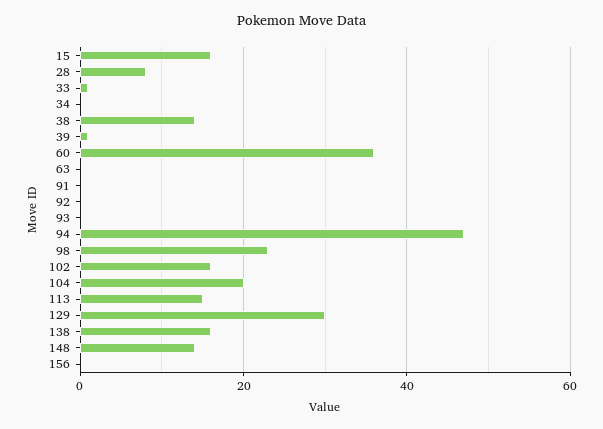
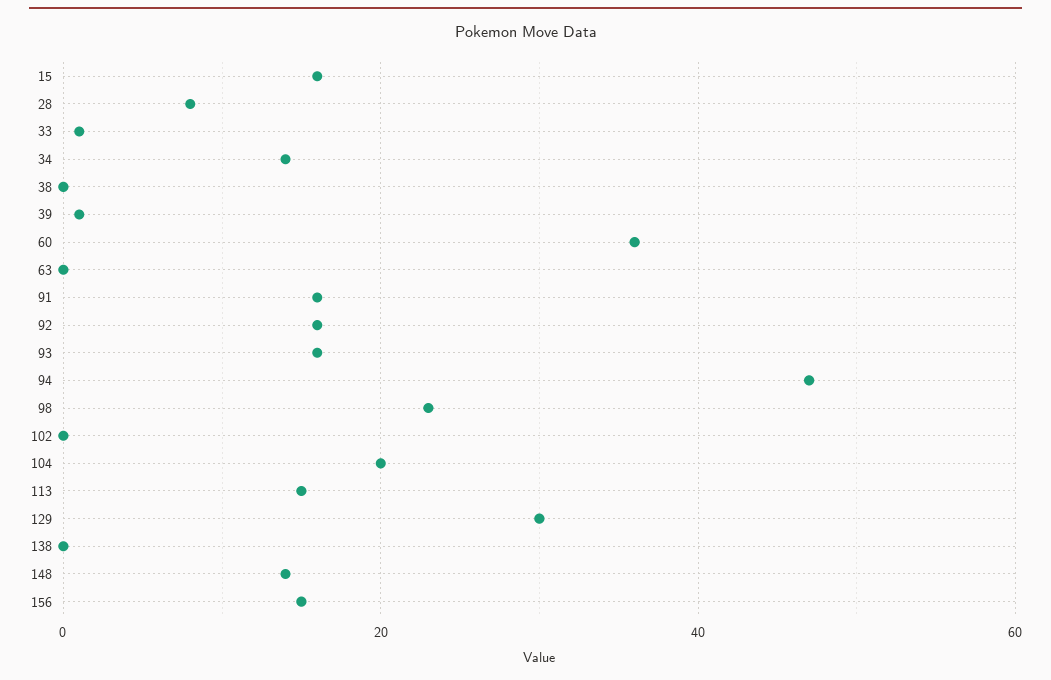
34: 0 -> 15
38: 15 -> 0
91: 0 -> 15
92: 0 -> 15
93: 0 -> 15
102: 15 -> 0
138: 15 -> 0
156: 0 -> 15

